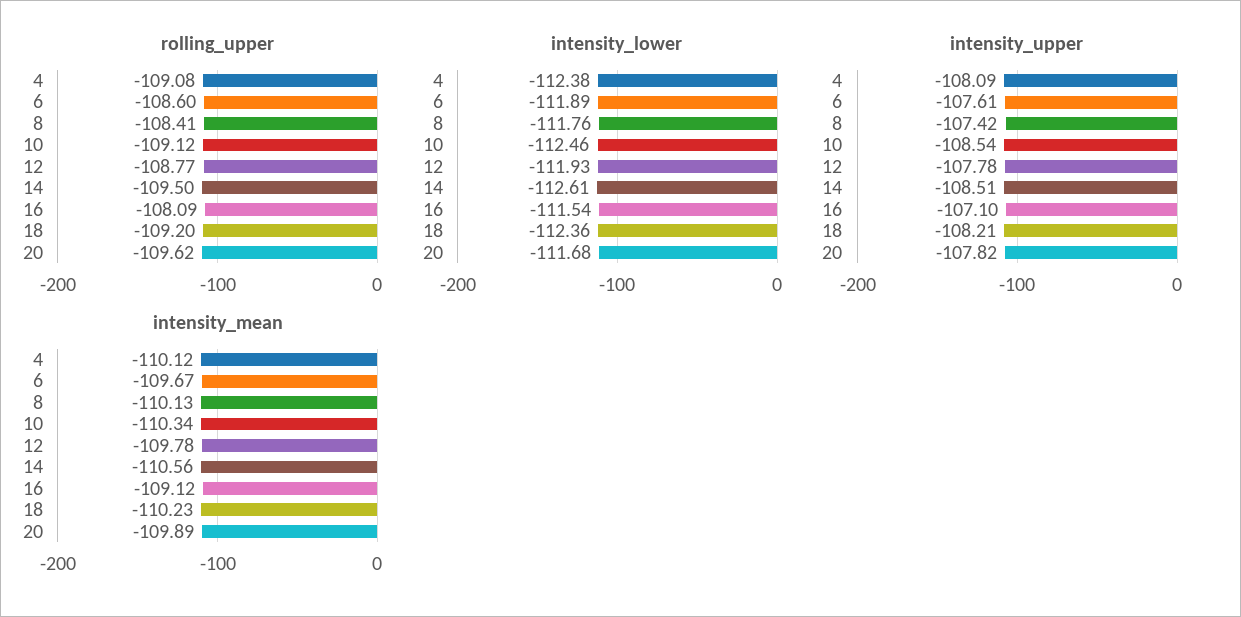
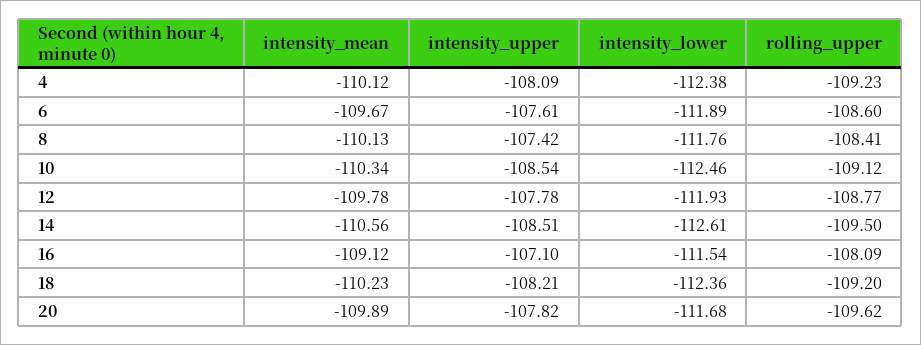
rolling_upper, 4: -109.08 -> -109.23

